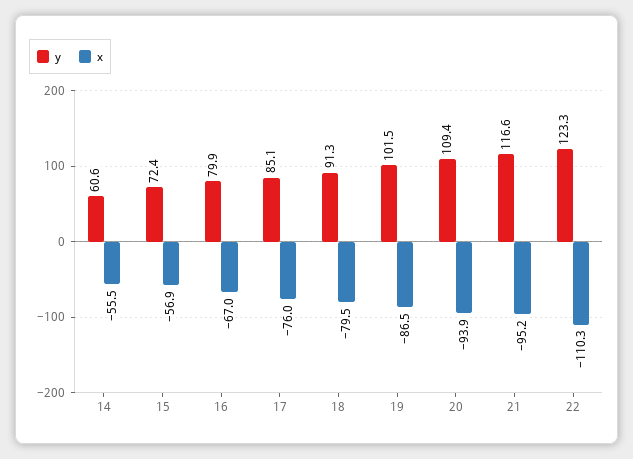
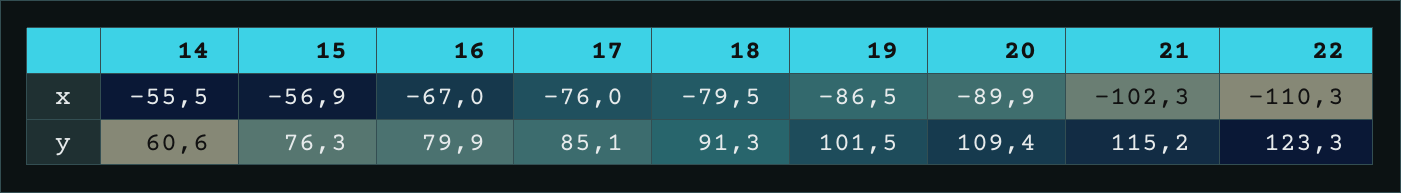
y, 15: 72.4 -> 76.3
x, 20: -93.9 -> -89.9
y, 21: 116.6 -> 115.2
x, 21: -95.2 -> -102.3

